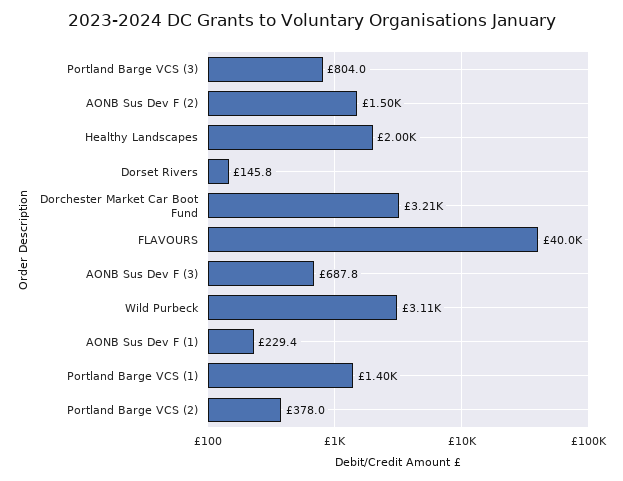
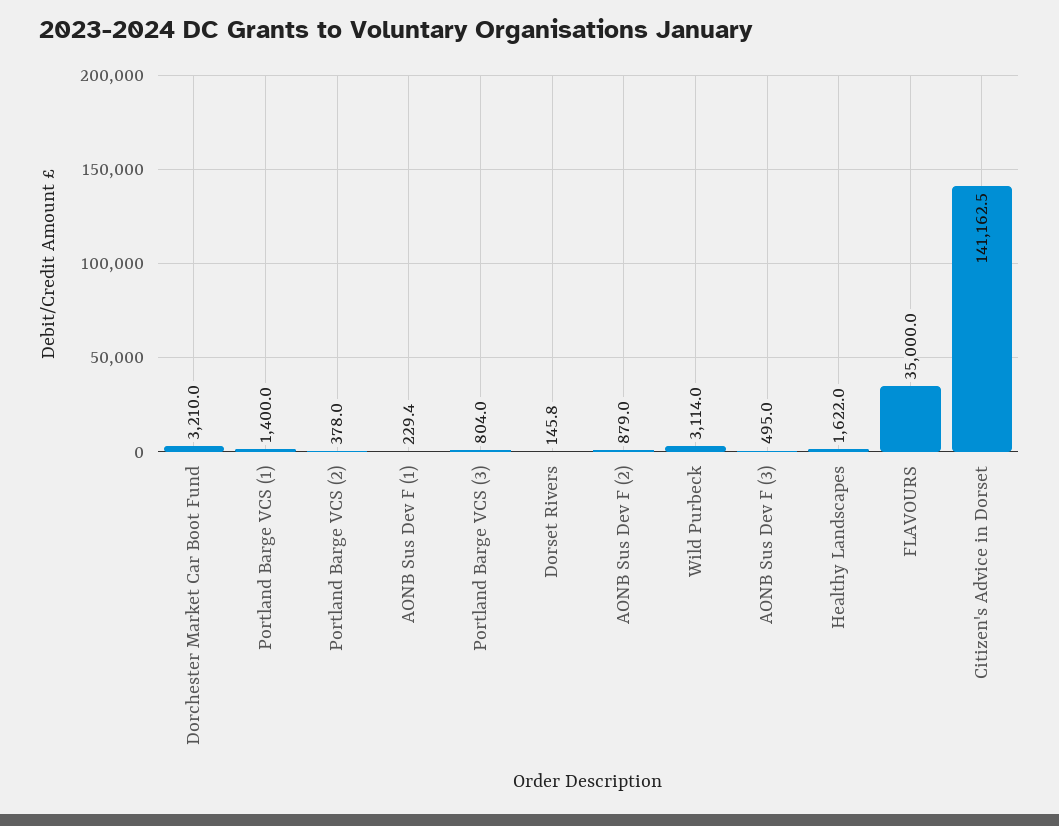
AONB Sus Dev F (2): 1500 -> 879
Healthy Landscapes: 2000 -> 1622
FLAVOURS: 40000 -> 35000
AONB Sus Dev F (3): 687.8 -> 495
Citizen's Advice in Dorset: none -> 141162.5

